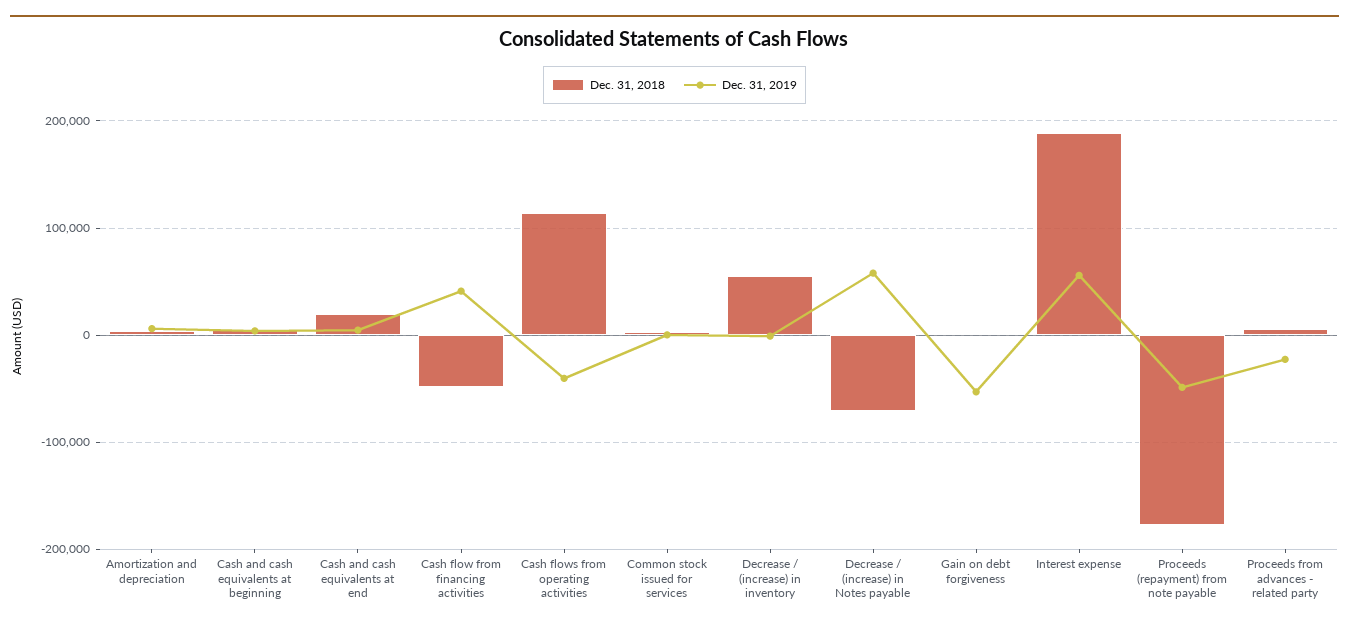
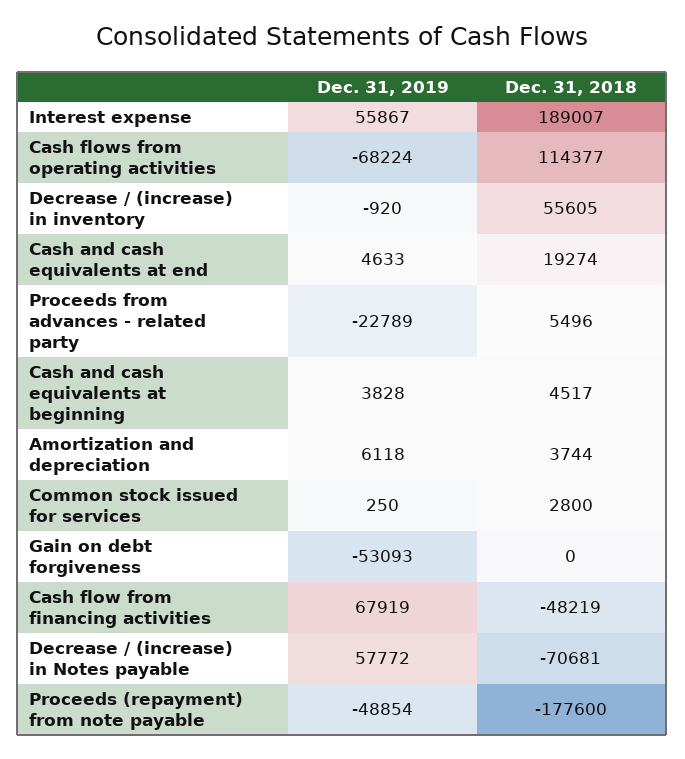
Dec. 31, 2019, Cash flow from financing activities: 40000 -> 67919
Dec. 31, 2019, Cash flows from operating activities: -40000 -> -68224

